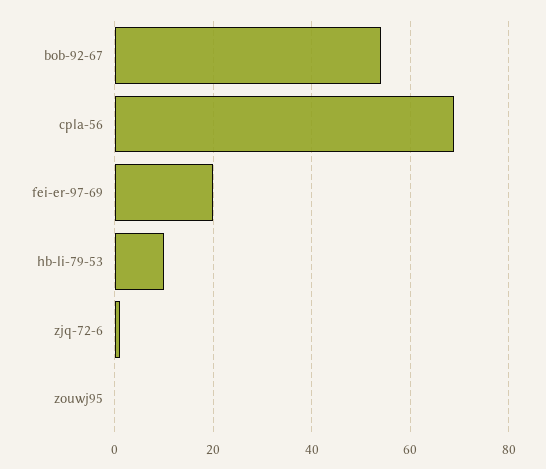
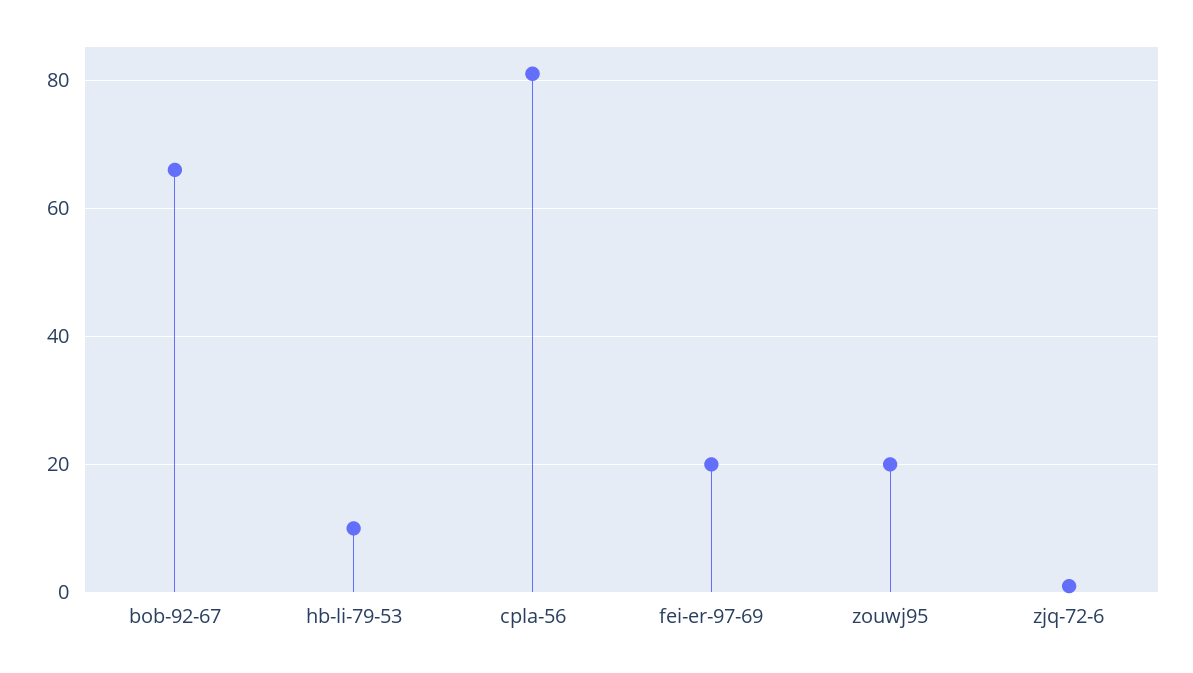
bob-92-67: 55 -> 65
cpla-56: 70 -> 80
zouwj95: 0 -> 20

